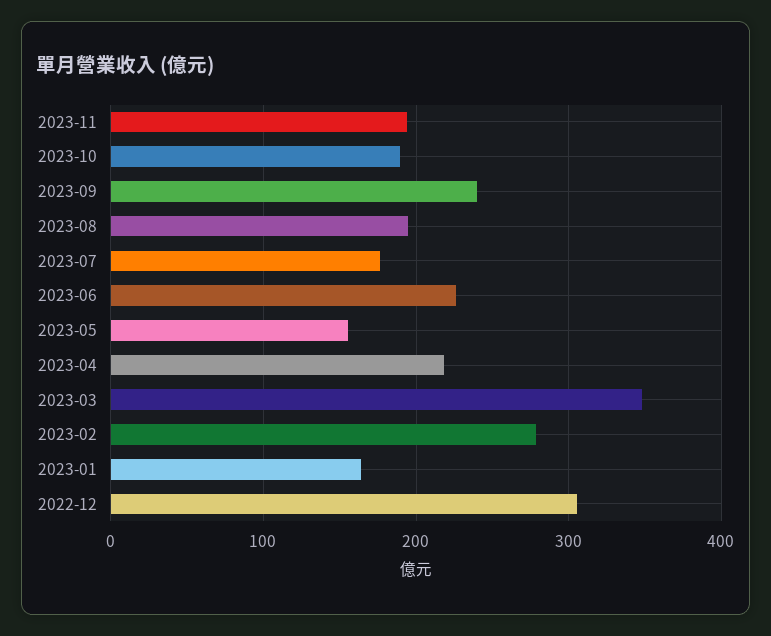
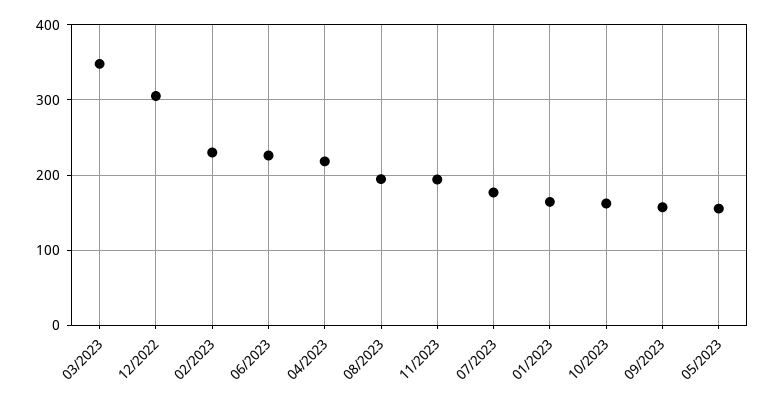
2023-10: 190 -> 160
2023-09: 240 -> 160
2023-02: 280 -> 230

